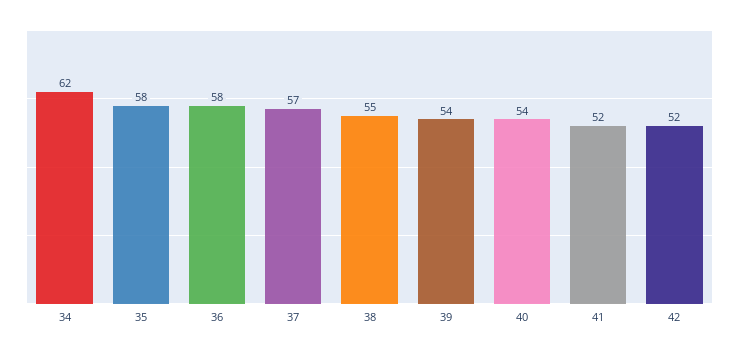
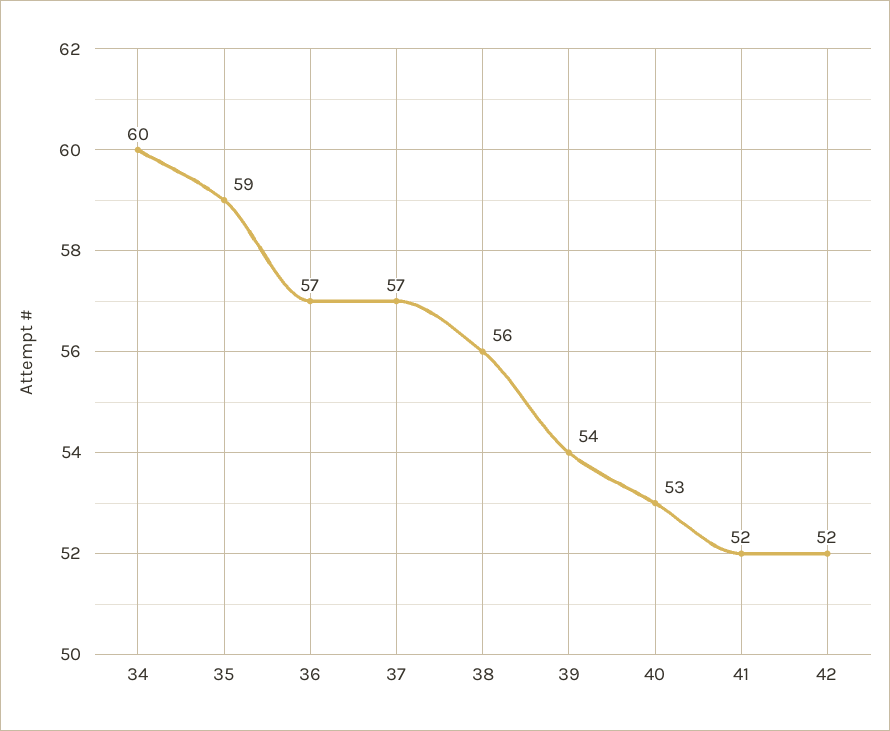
34: 62 -> 60
35: 58 -> 59
36: 58 -> 57
38: 55 -> 56
40: 54 -> 53

